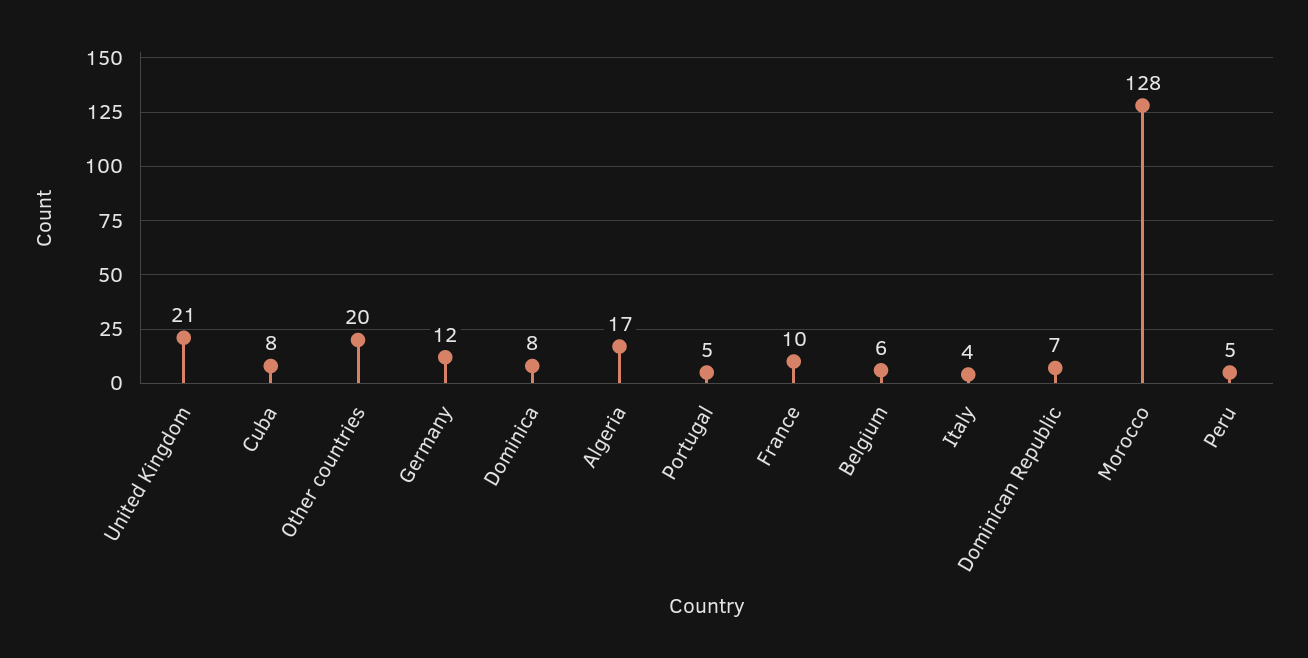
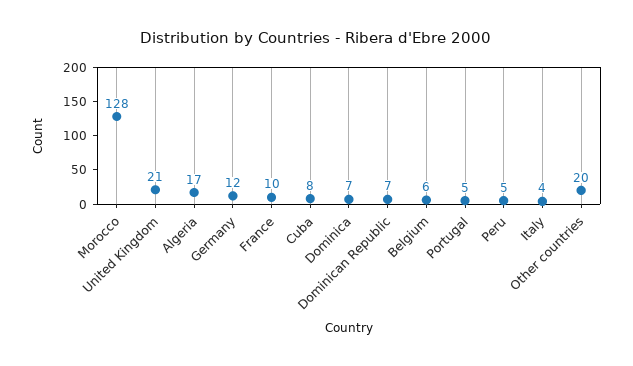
Dominica: 8 -> 7

